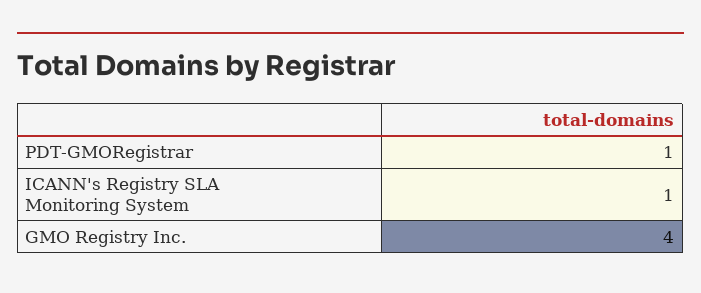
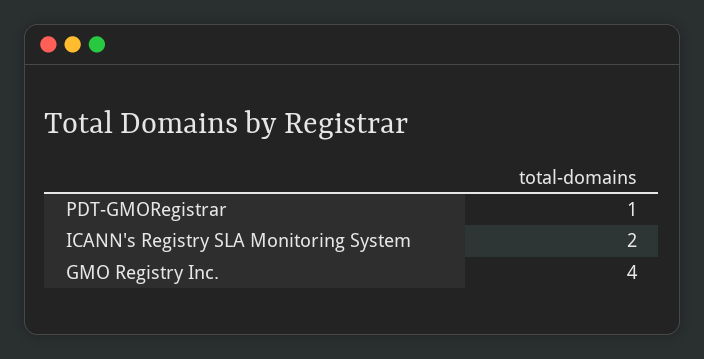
ICANN's Registry SLA Monitoring System: 1 -> 2

